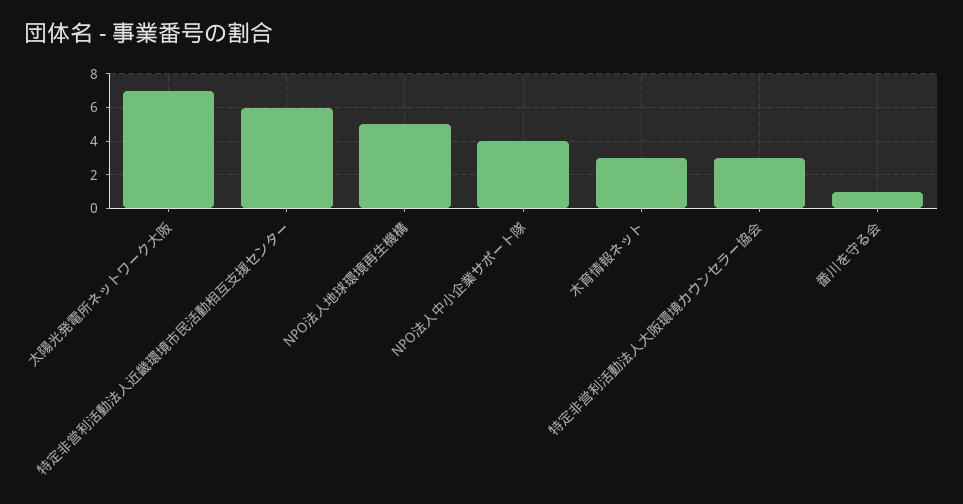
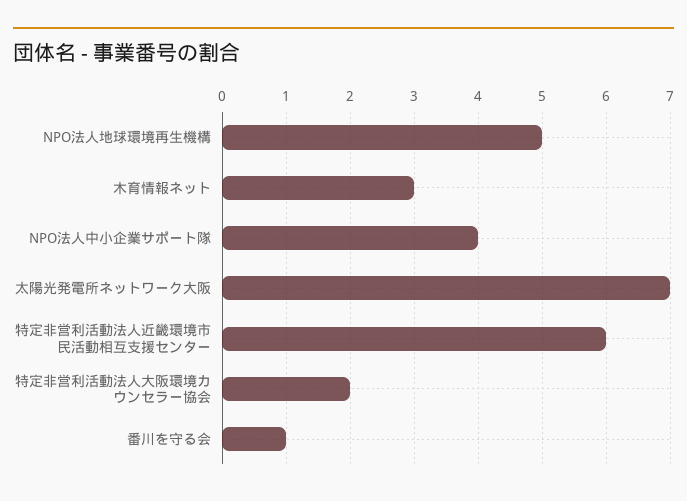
特定非営利活動法人大阪環境カウンセラー協会: 3 -> 2

